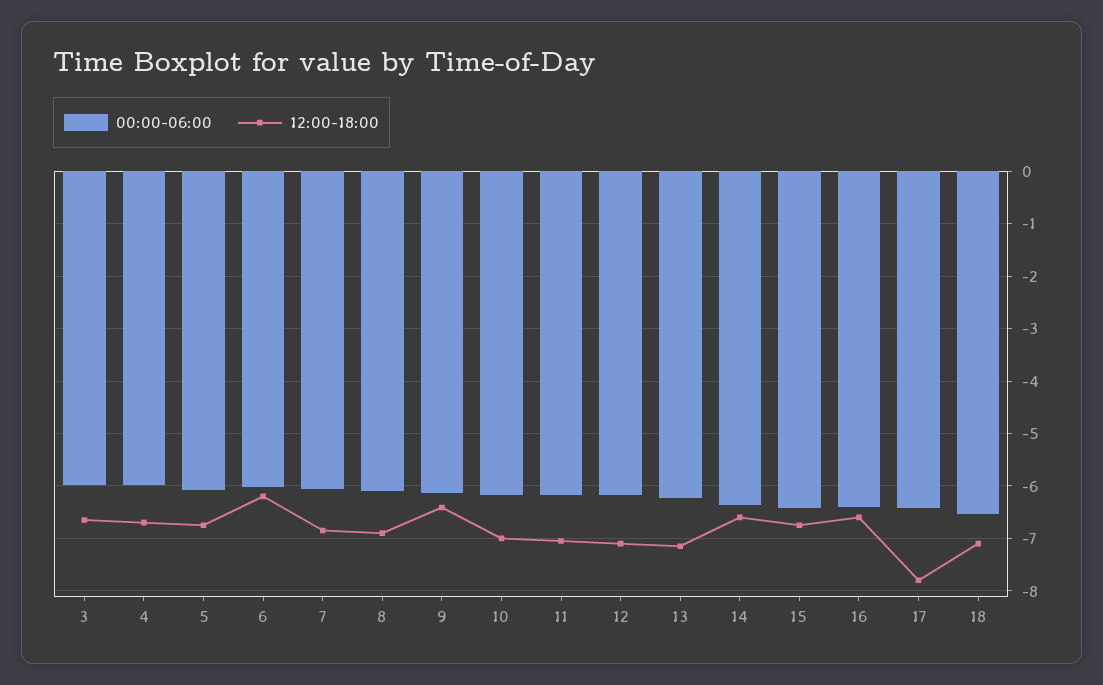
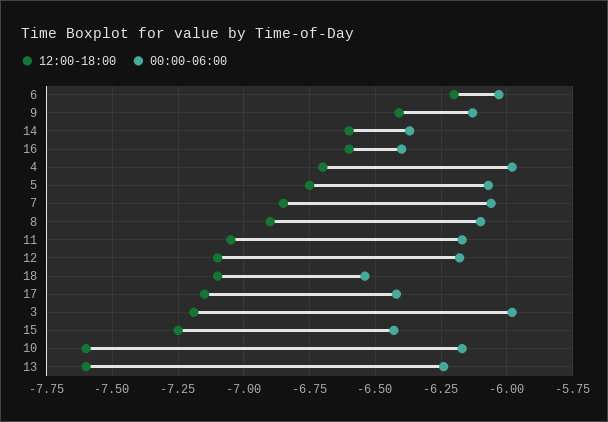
12:00-18:00, 3: -6.6 -> -7.2
12:00-18:00, 10: -7 -> -7.6
12:00-18:00, 13: -7.2 -> -7.6
12:00-18:00, 15: -6.8 -> -7.25
12:00-18:00, 17: -7.8 -> -7.15

